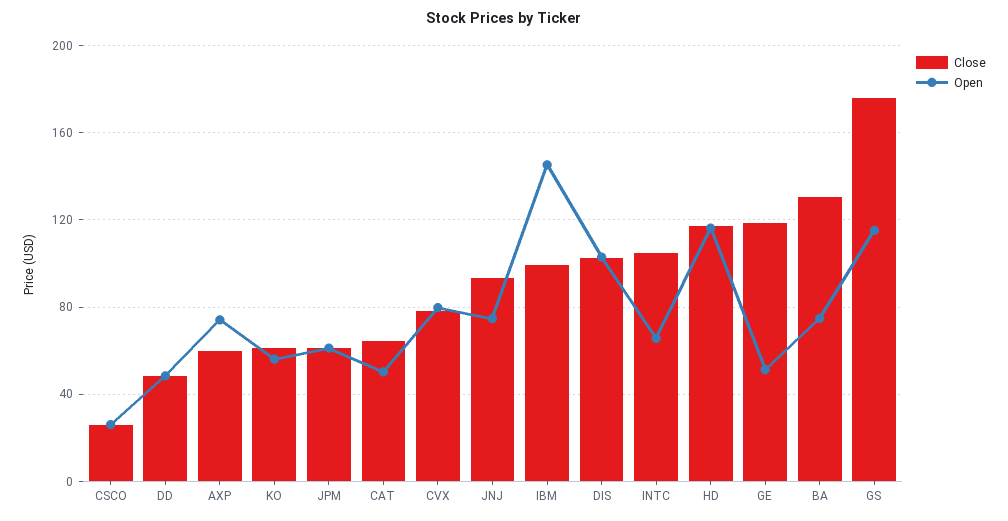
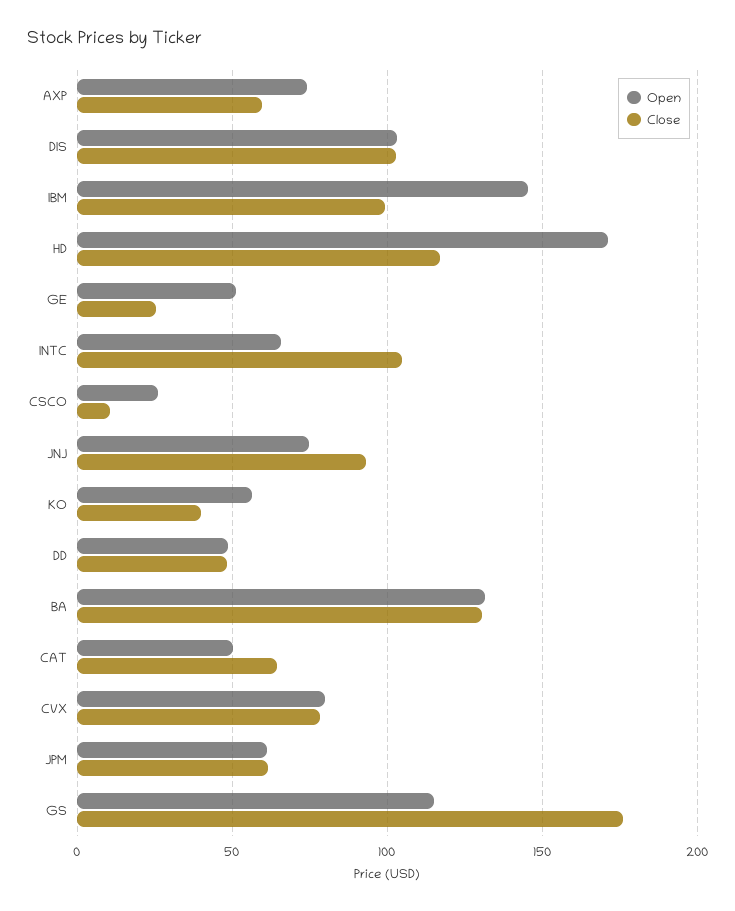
Close, CSCO: 25 -> 10
Close, KO: 60 -> 40
Open, HD: 115 -> 170
Close, GE: 120 -> 25
Open, BA: 75 -> 130

